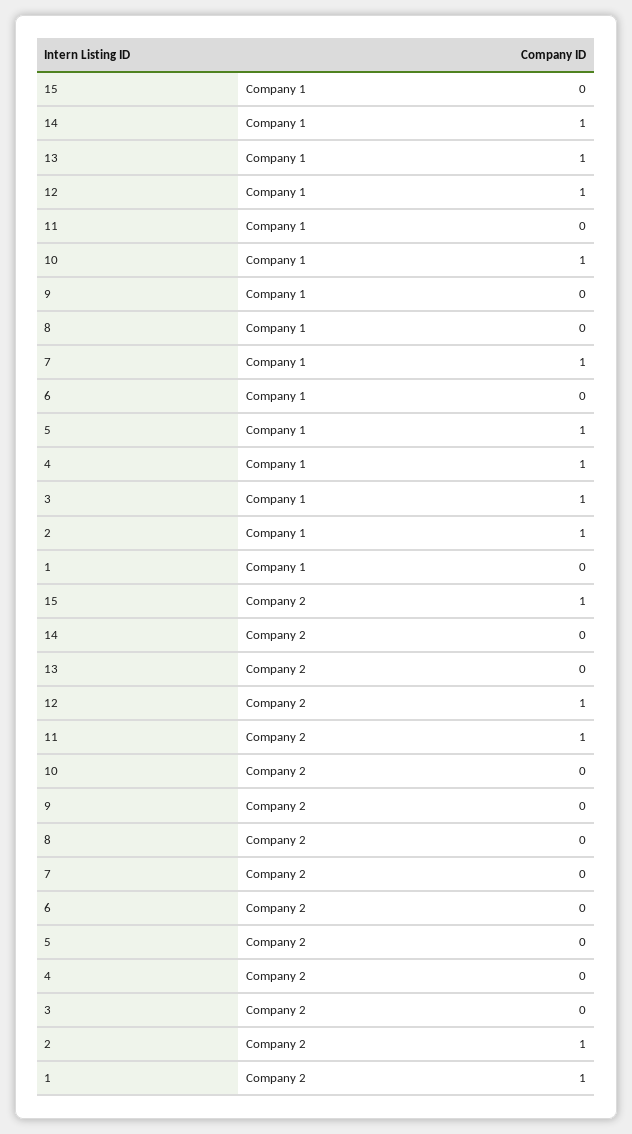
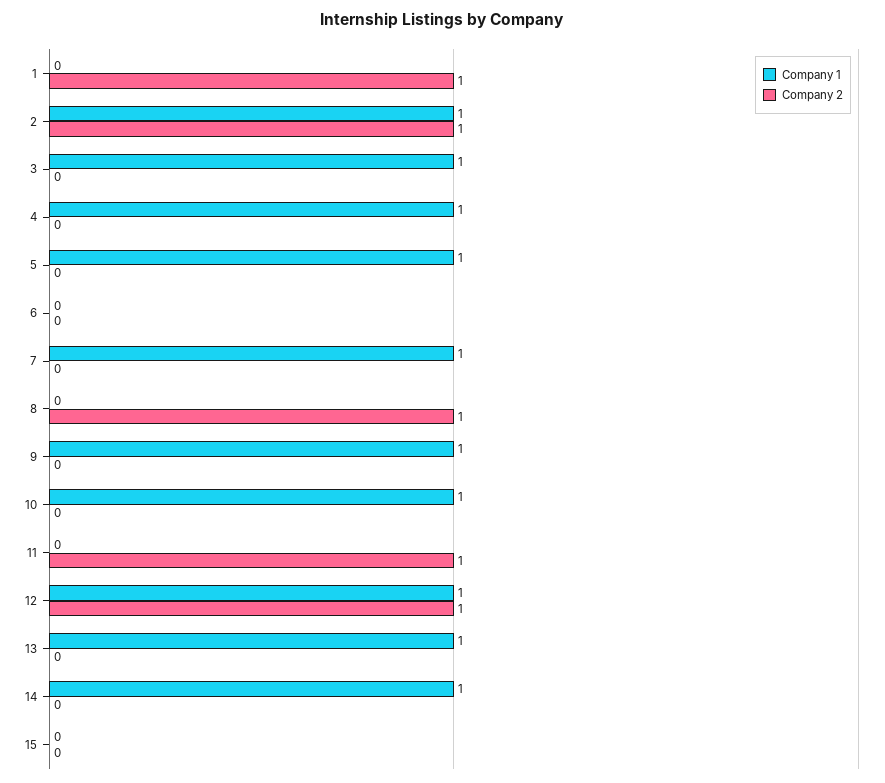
Company 1, 9: 0 -> 1
Company 2, 15: 1 -> 0
Company 2, 8: 0 -> 1

